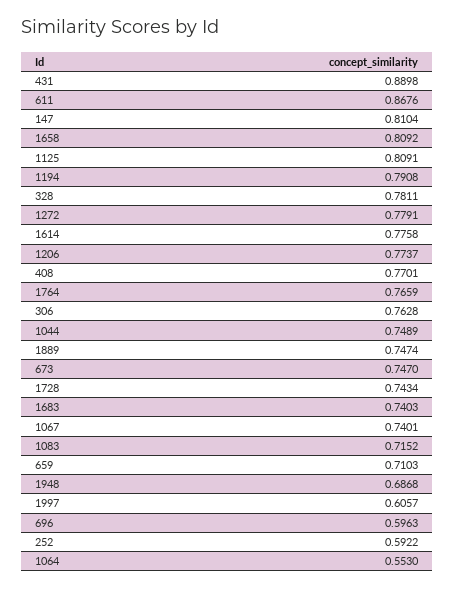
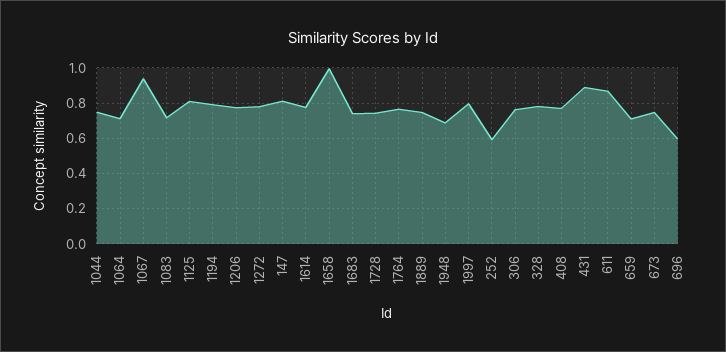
1658: 0.8092 -> 1
1067: 0.7401 -> 0.95
1997: 0.6057 -> 0.8
1064: 0.553 -> 0.7

